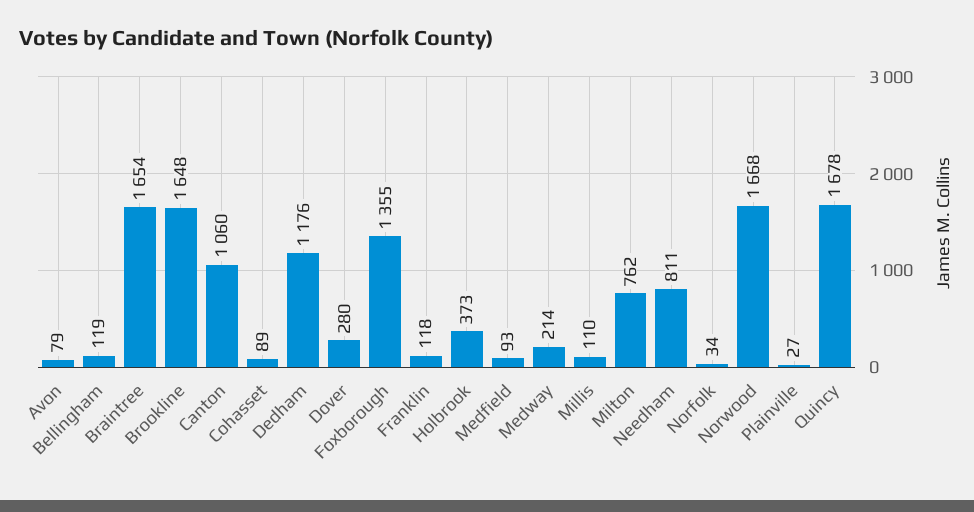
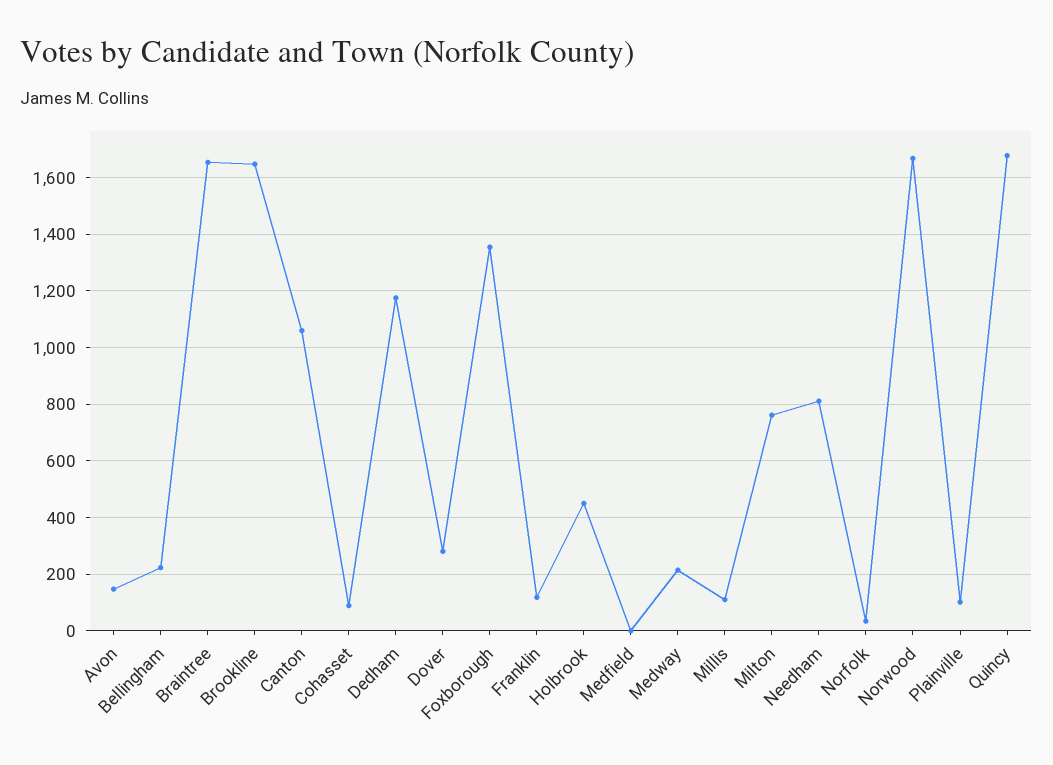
Avon: 79 -> 150
Bellingham: 119 -> 225
Holbrook: 373 -> 450
Medfield: 93 -> 0
Plainville: 27 -> 100

